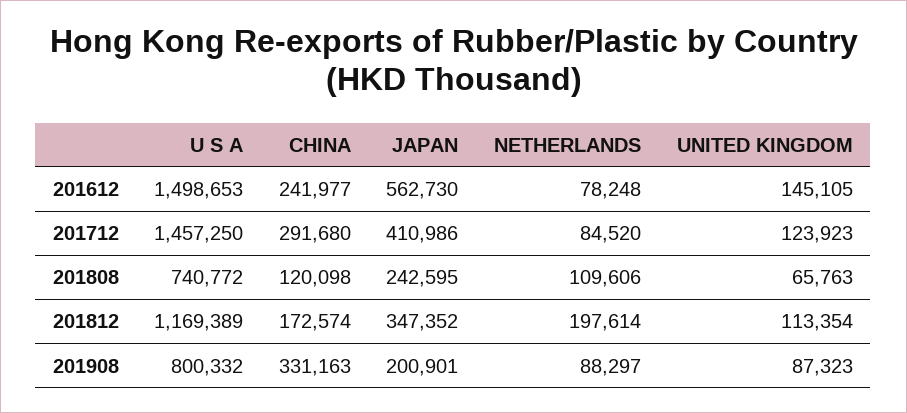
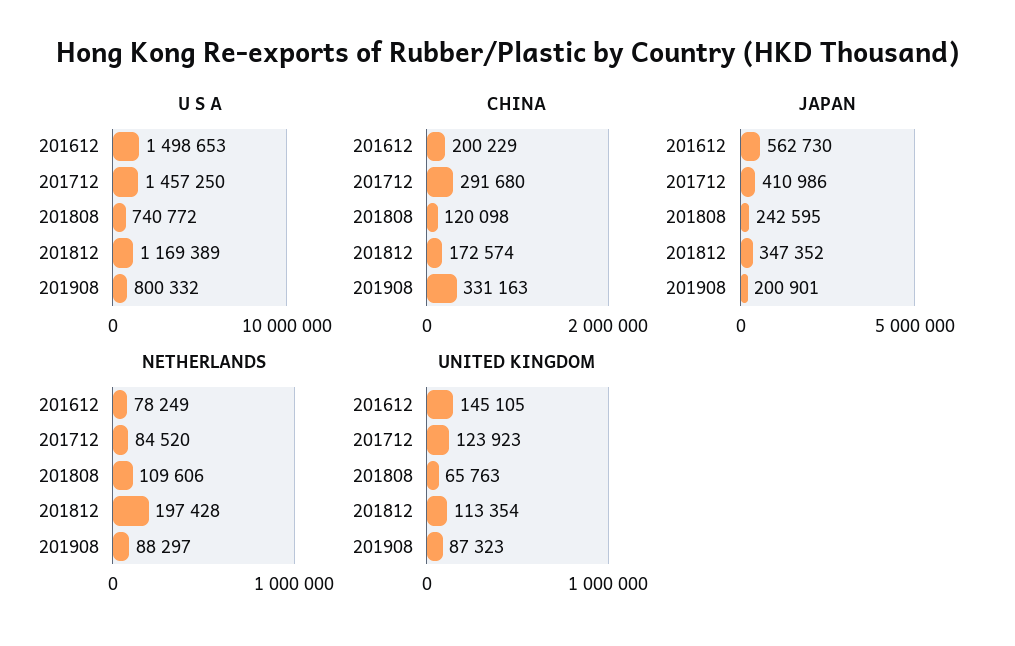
CHINA, 201612: 241977 -> 200229
NETHERLANDS, 201612: 78248 -> 78249
NETHERLANDS, 201812: 197614 -> 197428

